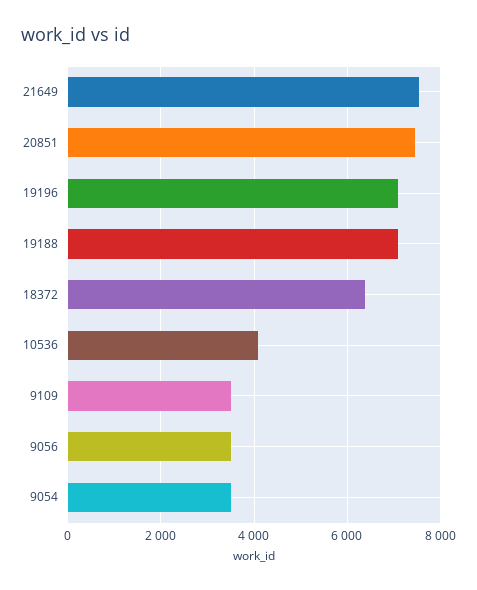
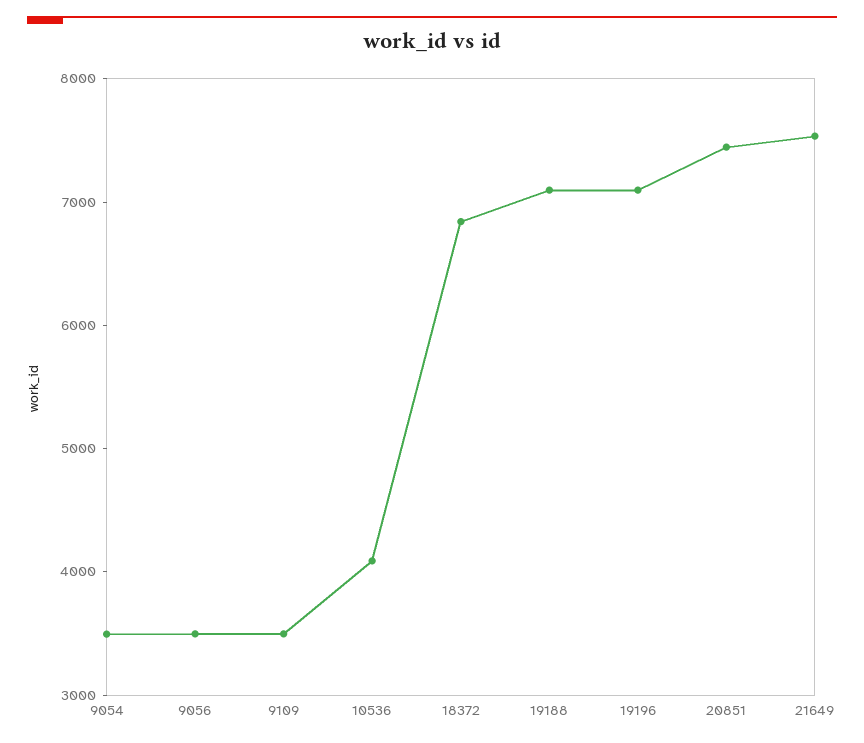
18372: 6400 -> 6800

